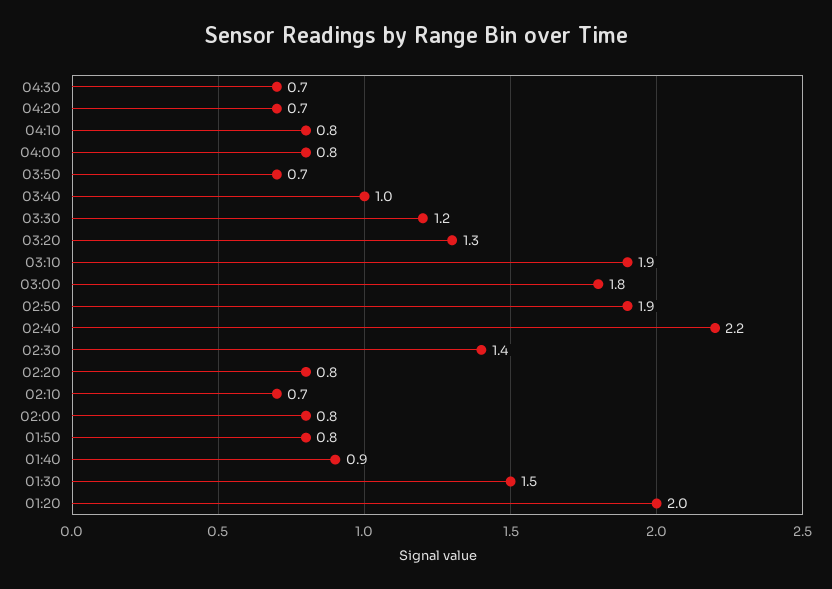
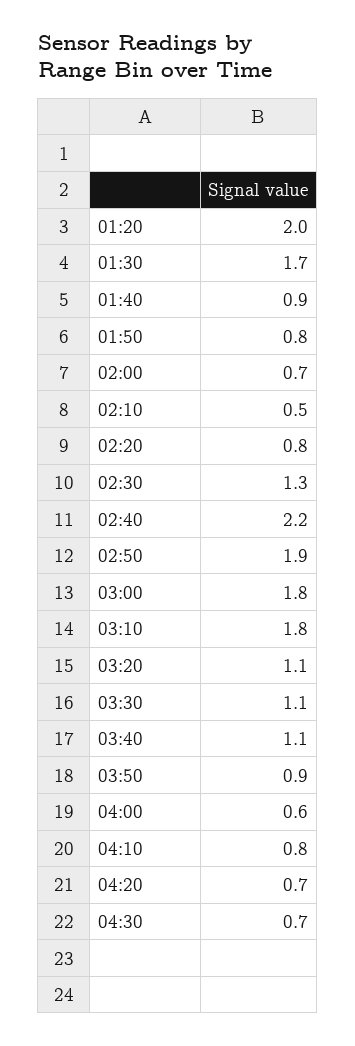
04:00: 0.8 -> 0.6
03:50: 0.7 -> 0.9
03:40: 1 -> 1.1
03:30: 1.2 -> 1.1
03:20: 1.3 -> 1.1
03:10: 1.9 -> 1.8
02:30: 1.4 -> 1.3
02:10: 0.7 -> 0.5
02:00: 0.8 -> 0.7
01:30: 1.5 -> 1.7

